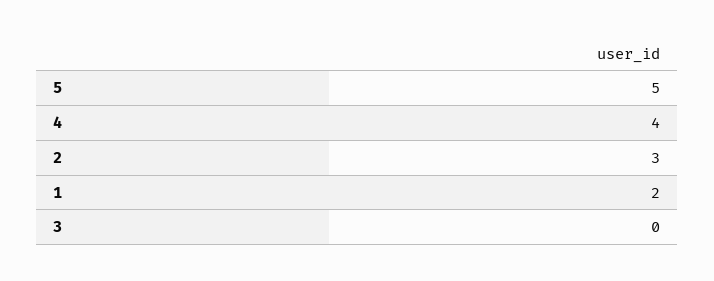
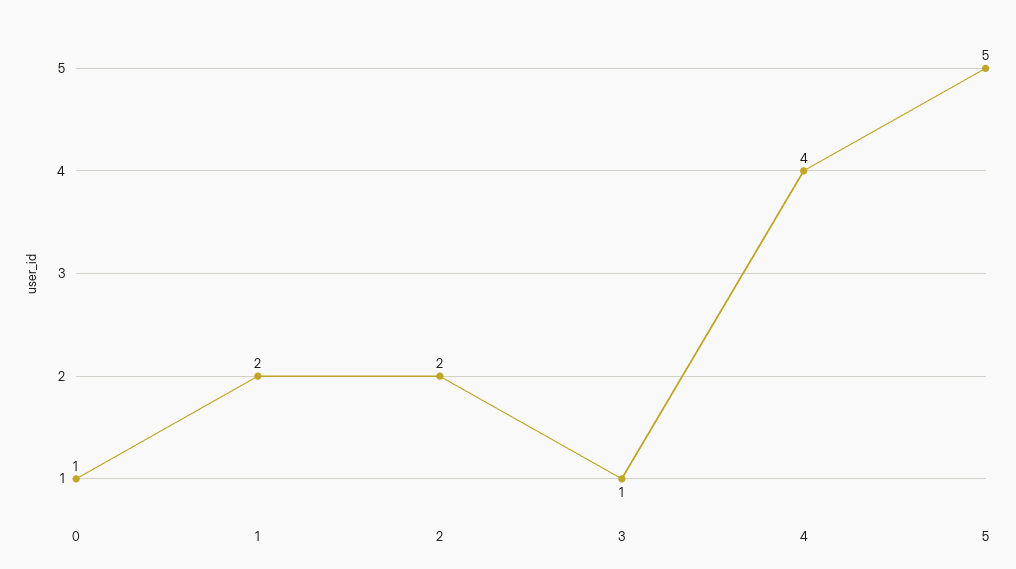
2: 3 -> 2
3: 0 -> 1
0: none -> 1

